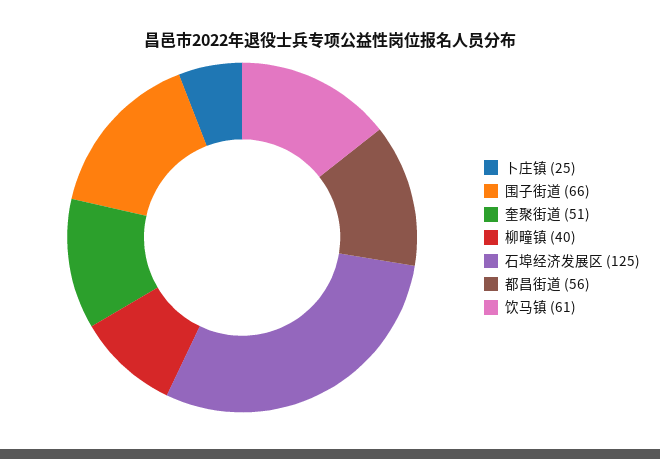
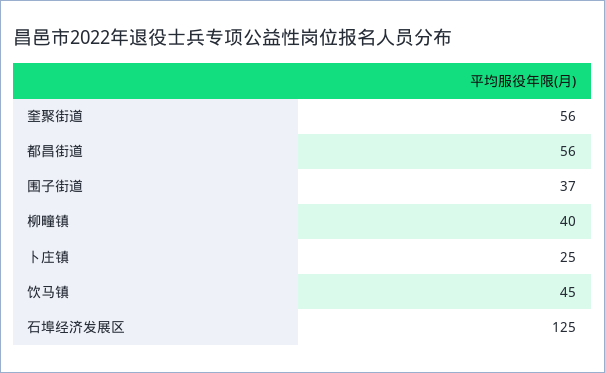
围子街道: 66 -> 37
奎聚街道: 51 -> 56
饮马镇: 61 -> 45

